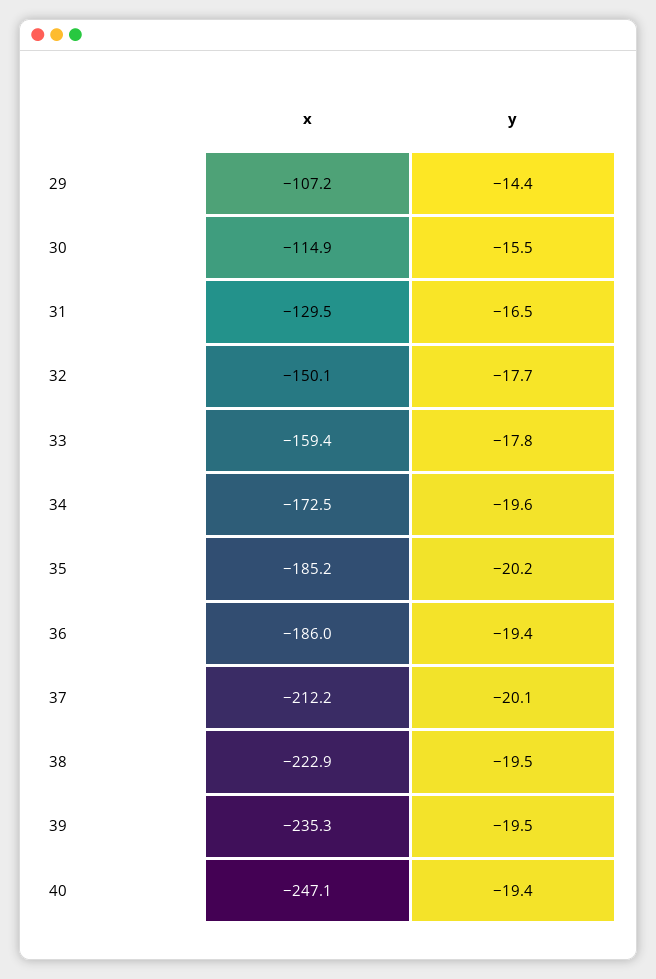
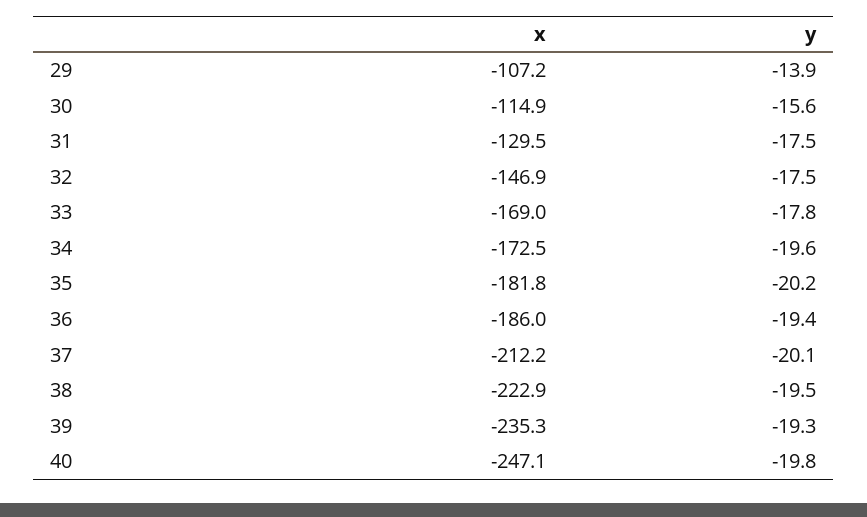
y, 29: -14.4 -> -13.9
y, 30: -15.5 -> -15.6
y, 31: -16.5 -> -17.5
x, 32: -150.1 -> -146.9
y, 32: -17.7 -> -17.5
x, 33: -159.4 -> -169
x, 35: -185.2 -> -181.8
y, 39: -19.5 -> -19.3
y, 40: -19.4 -> -19.8

